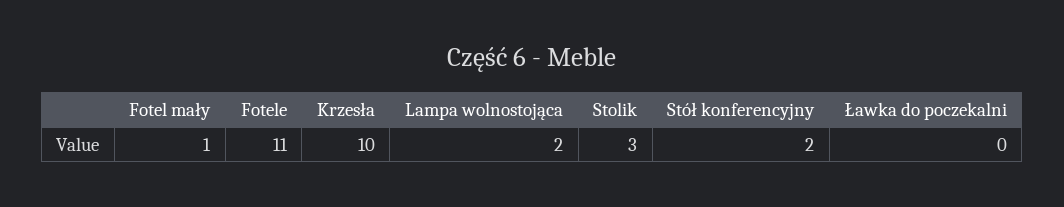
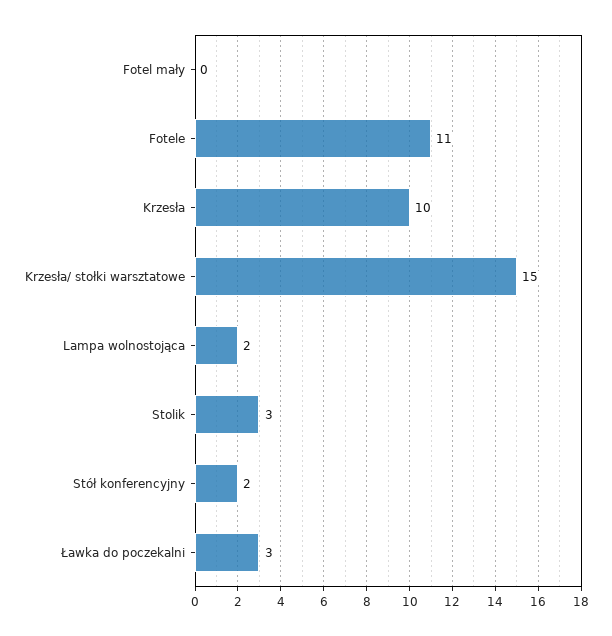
Fotel mały: 1 -> 0
Ławka do poczekalni: 0 -> 3
Krzesła/ stołki warsztatowe: none -> 15

